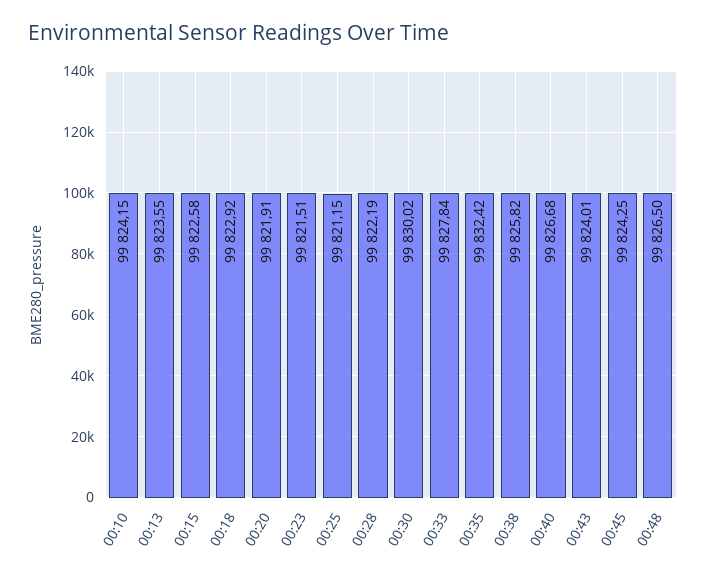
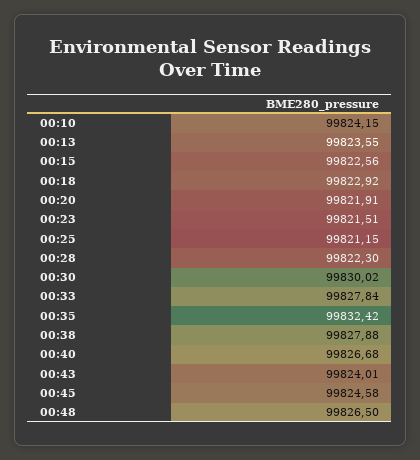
00:15: 99822.58 -> 99822.56
00:28: 99822.19 -> 99822.3
00:38: 99825.82 -> 99827.88
00:45: 99824.25 -> 99824.58

